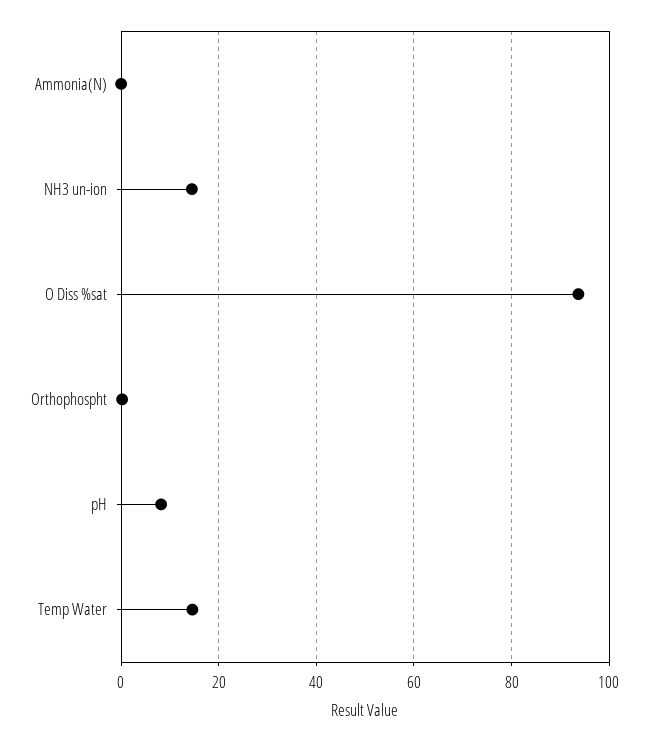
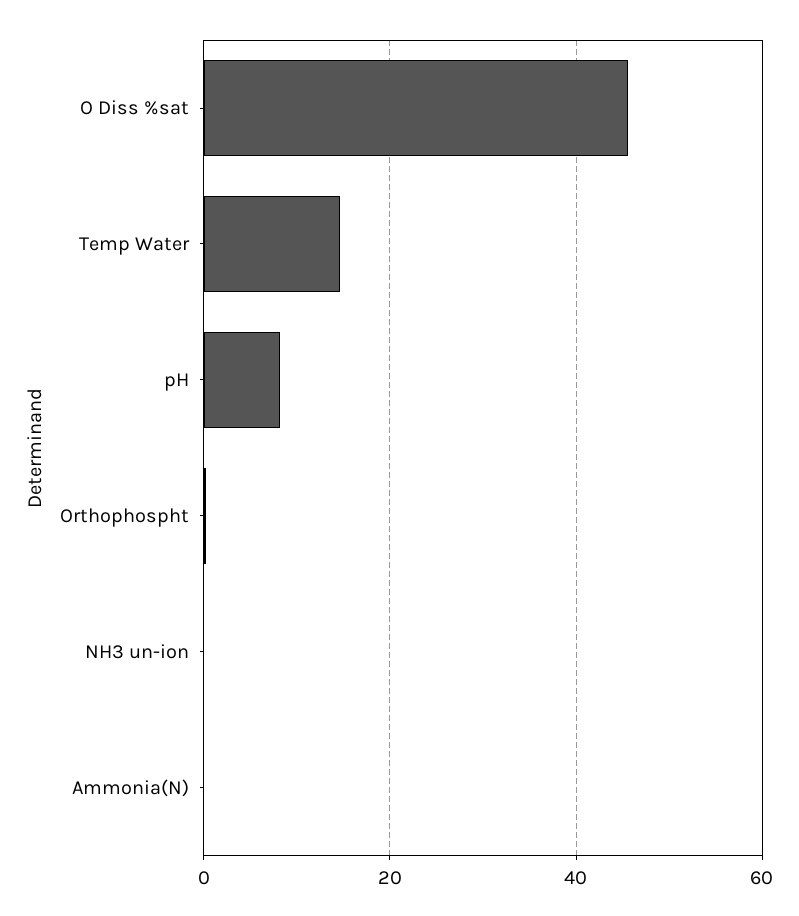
NH3 un-ion: 14 -> 0
O Diss %sat: 94 -> 46

